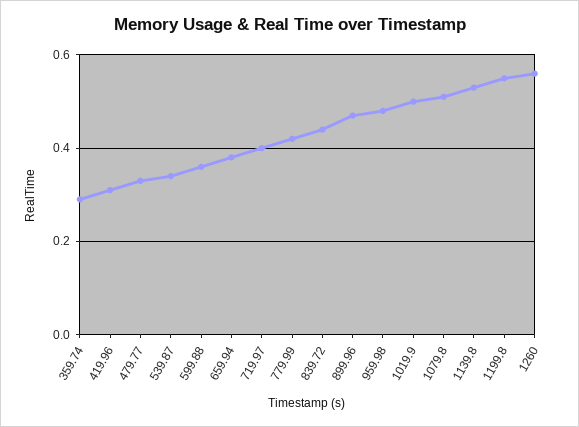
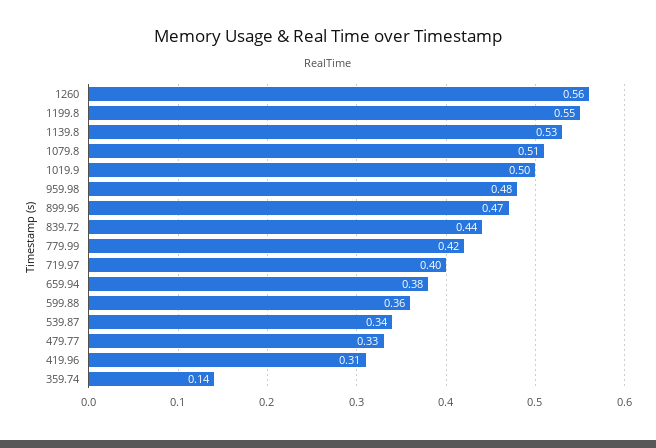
359.74: 0.3 -> 0.14

